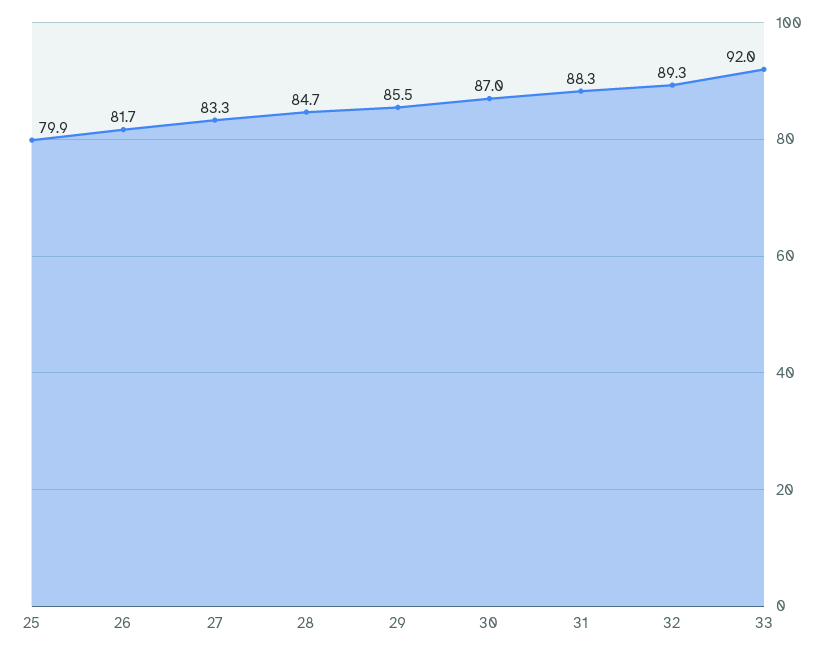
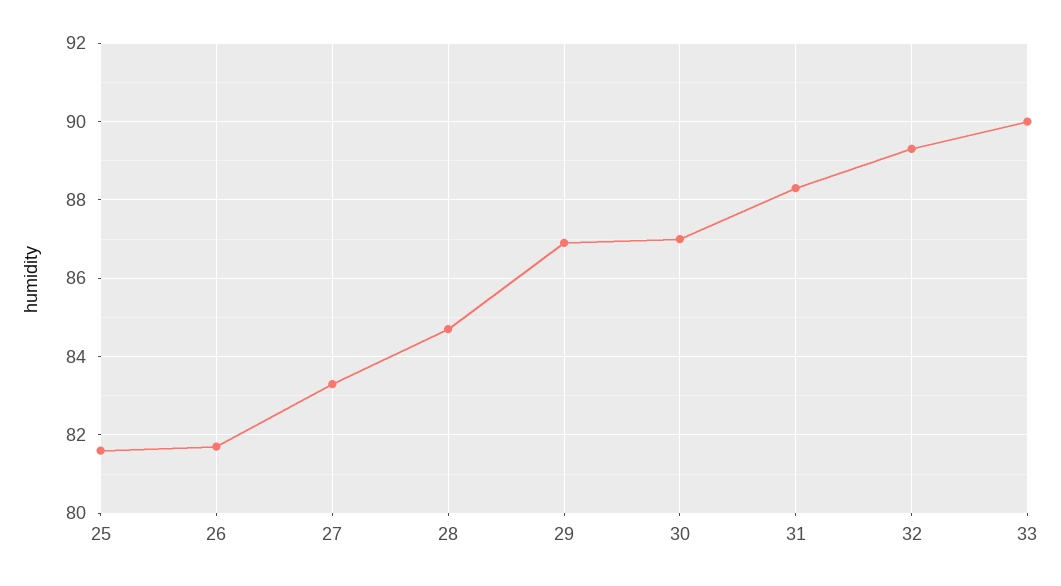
25: 79.9 -> 81.5
29: 85.5 -> 87
33: 92 -> 90

